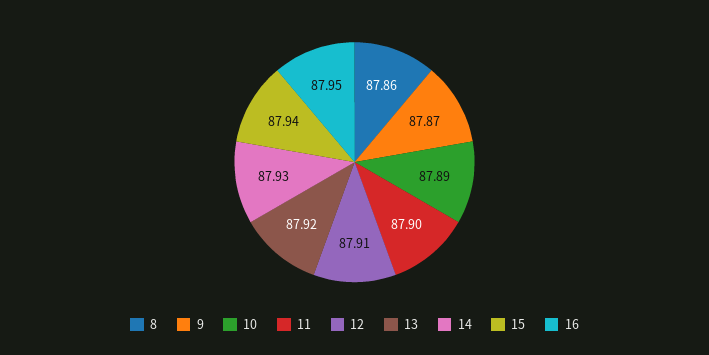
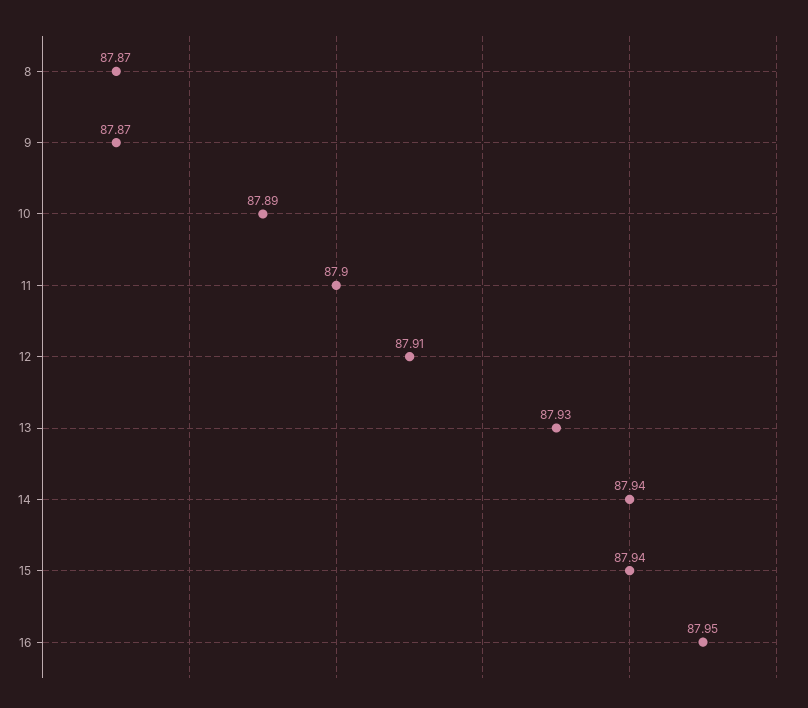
8: 87.86 -> 87.87
13: 87.92 -> 87.93
14: 87.93 -> 87.94

